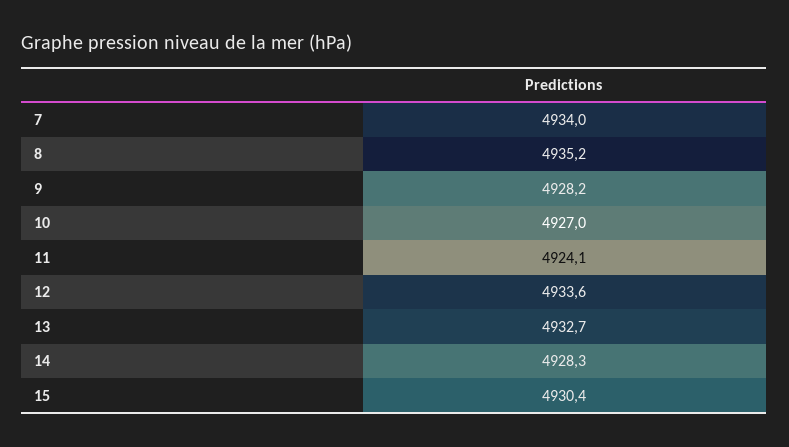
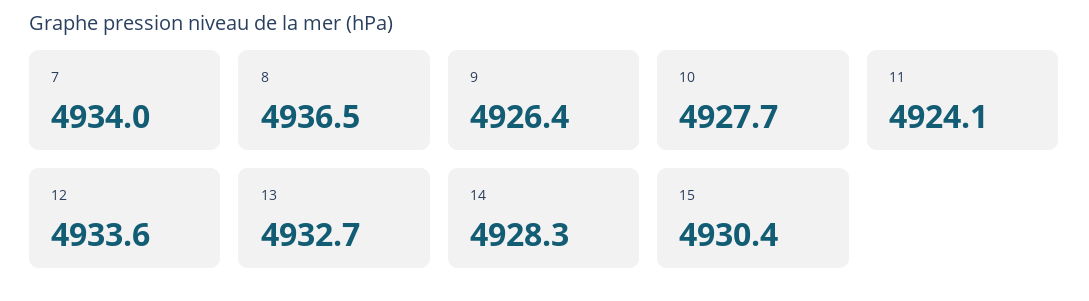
8: 4935.2 -> 4936.5
9: 4928.2 -> 4926.4
10: 4927 -> 4927.7

